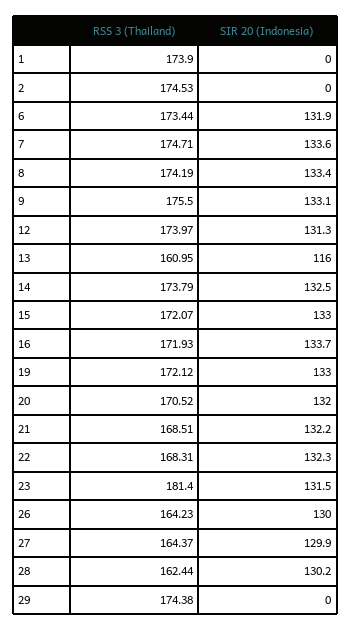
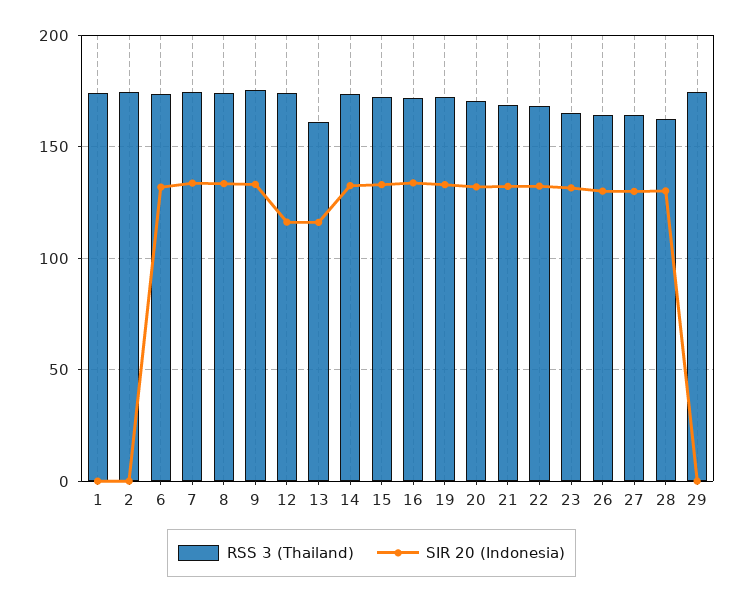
SIR 20 (Indonesia), 12: 131.3 -> 115
RSS 3 (Thailand), 23: 181.4 -> 165

